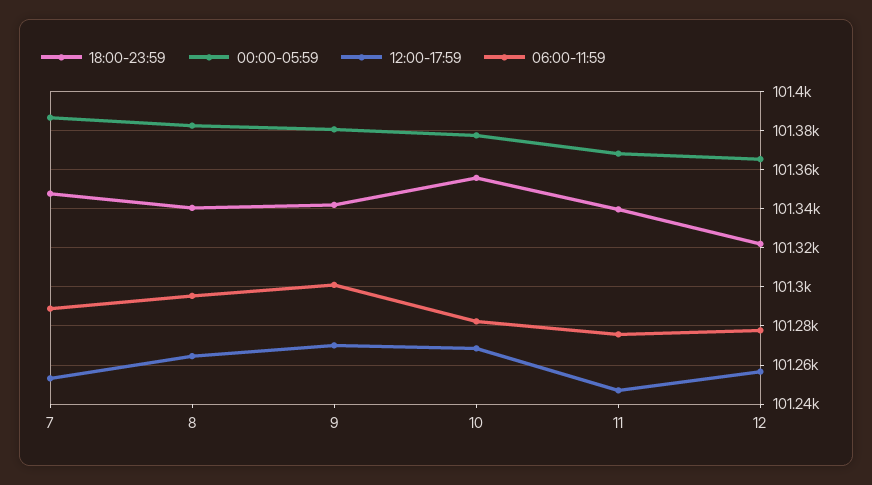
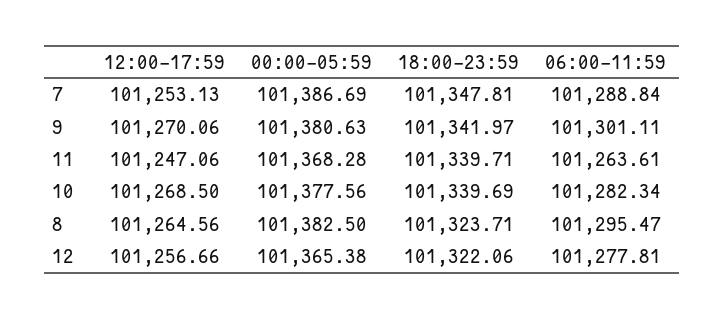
18:00-23:59, 8: 101340 -> 101323.71
18:00-23:59, 10: 101355 -> 101339.69
06:00-11:59, 11: 101275 -> 101263.61

